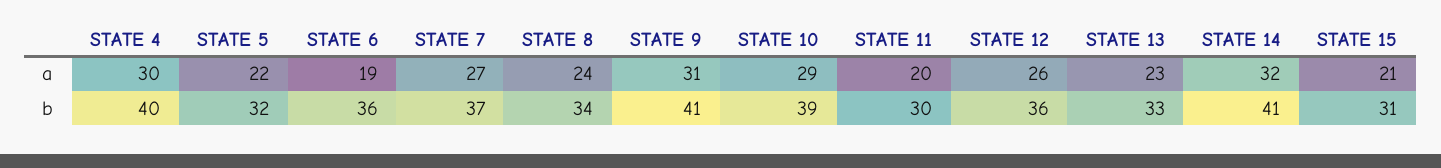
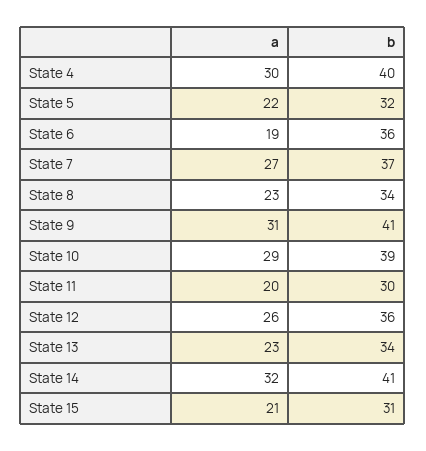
STATE 8, a: 24 -> 23
STATE 13, b: 33 -> 34

